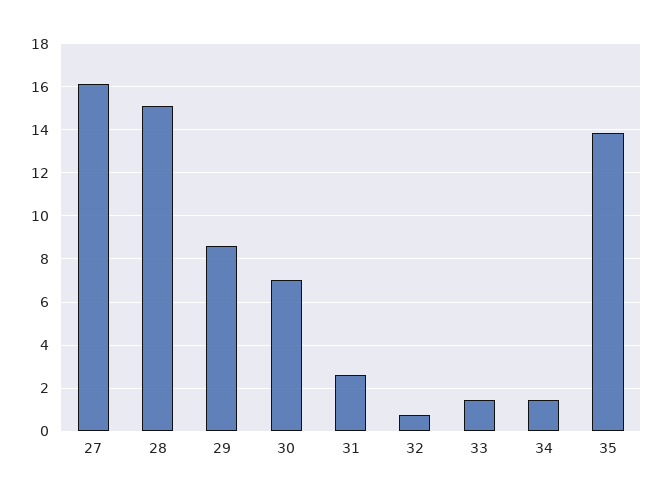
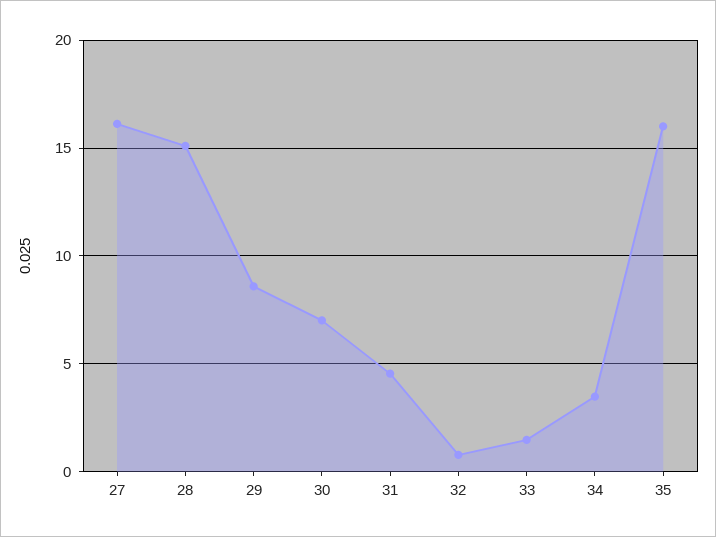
31: 2.5 -> 4.5
34: 1.5 -> 3.5
35: 14 -> 16

